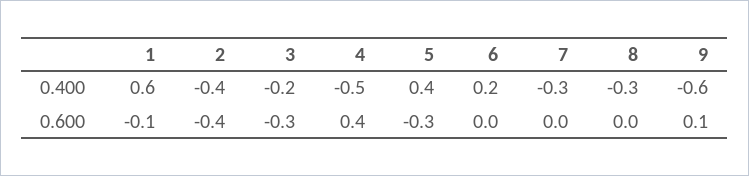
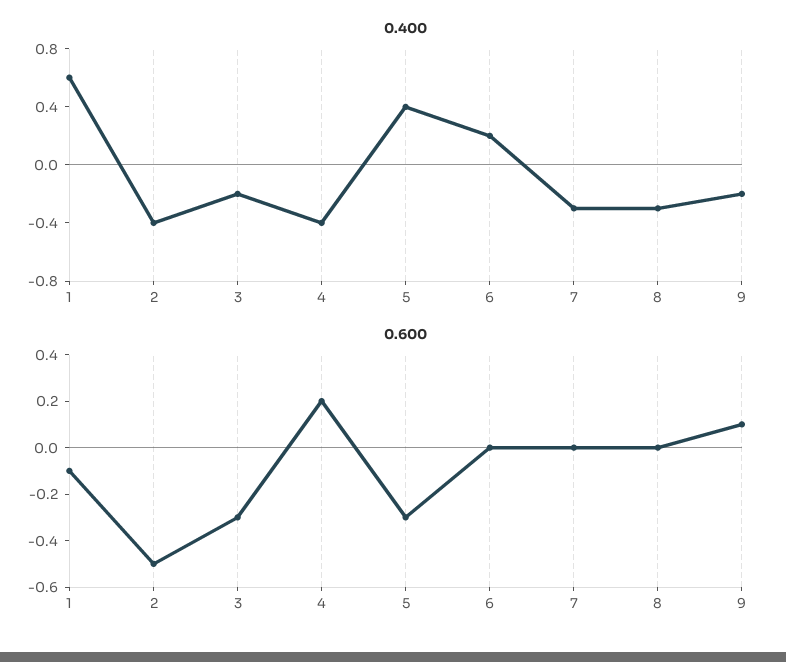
0.400, 4: -0.5 -> -0.4
0.400, 9: -0.6 -> -0.2
0.600, 2: -0.4 -> -0.5
0.600, 4: 0.4 -> 0.2

